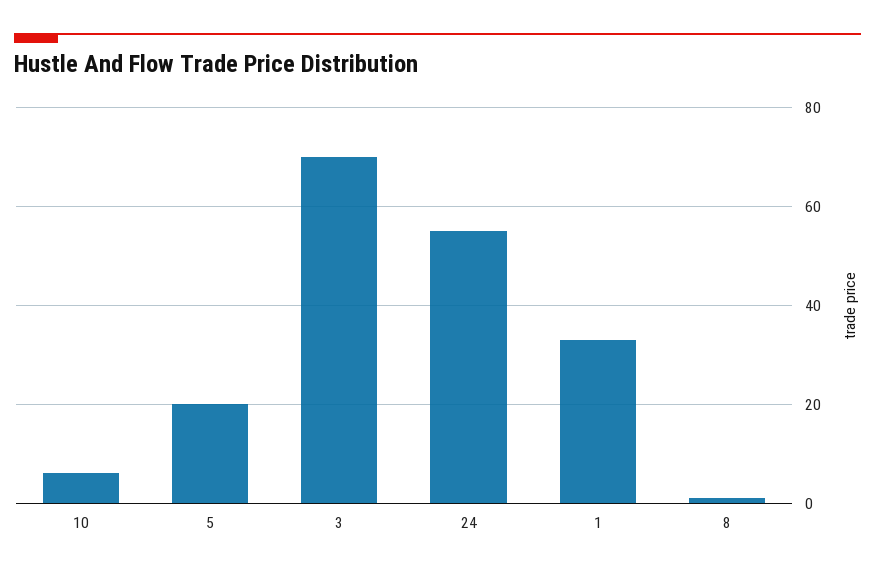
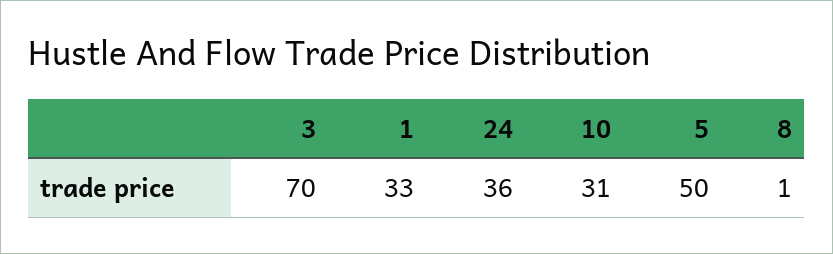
10: 5 -> 31
5: 20 -> 50
24: 55 -> 36

